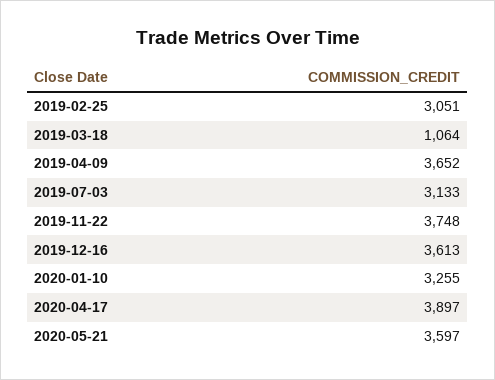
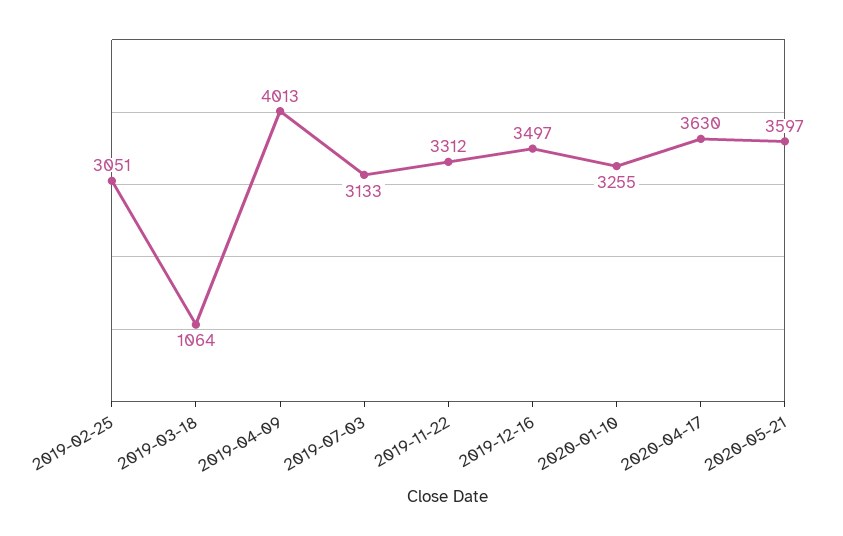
2019-04-09: 3652 -> 4013
2019-11-22: 3748 -> 3312
2019-12-16: 3613 -> 3497
2020-04-17: 3897 -> 3630

